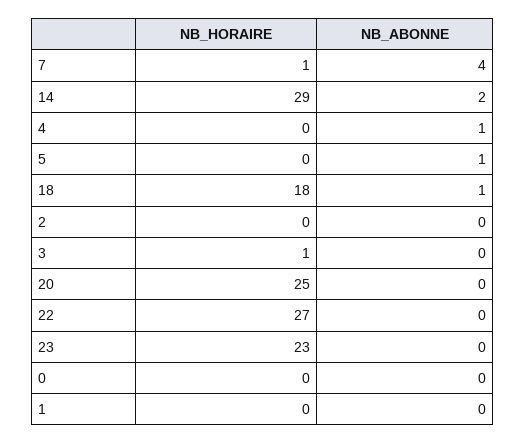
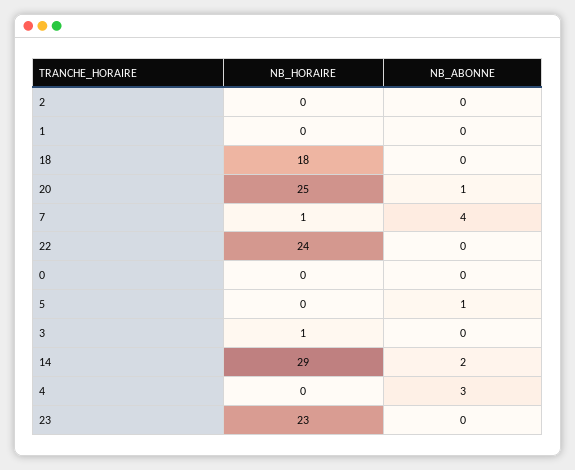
NB_ABONNE, 4: 1 -> 3
NB_ABONNE, 18: 1 -> 0
NB_ABONNE, 20: 0 -> 1
NB_HORAIRE, 22: 27 -> 24

